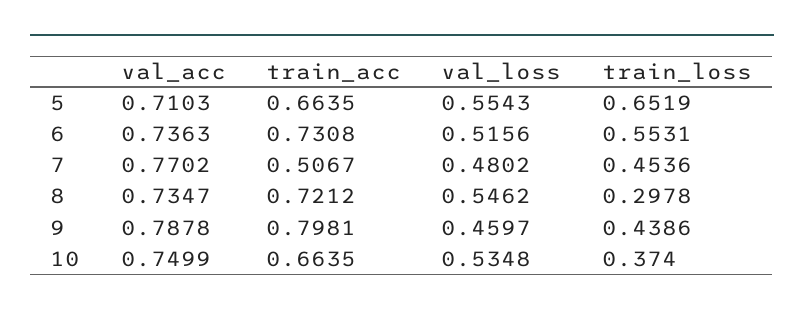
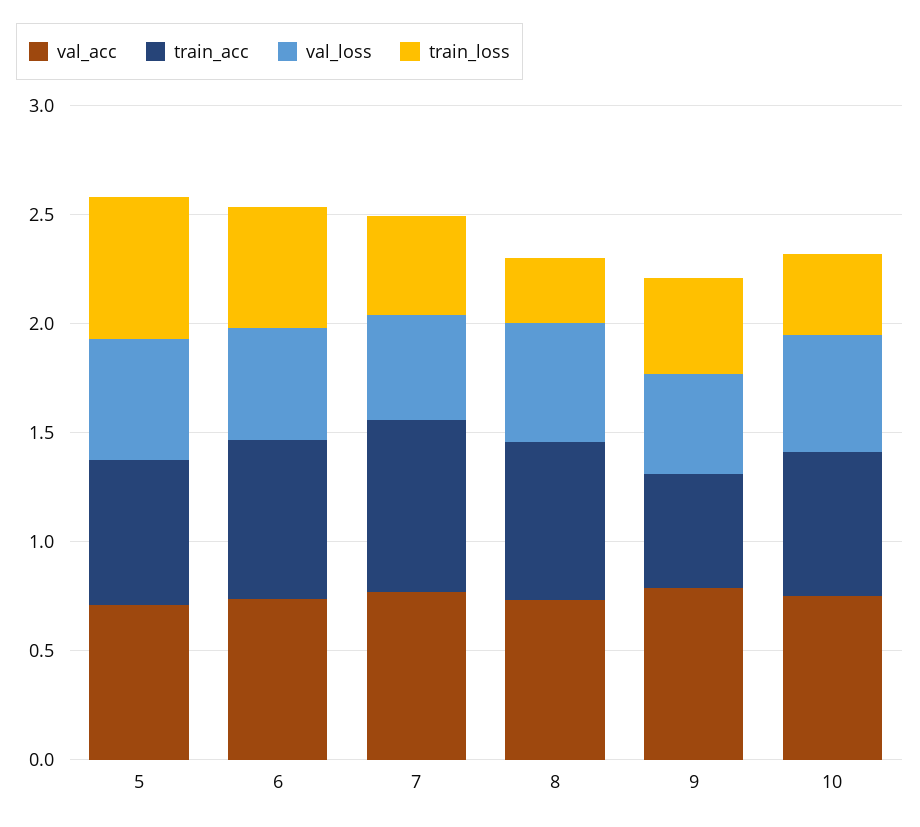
train_acc, 7: 0.5067 -> 0.8
train_acc, 9: 0.7981 -> 0.5

